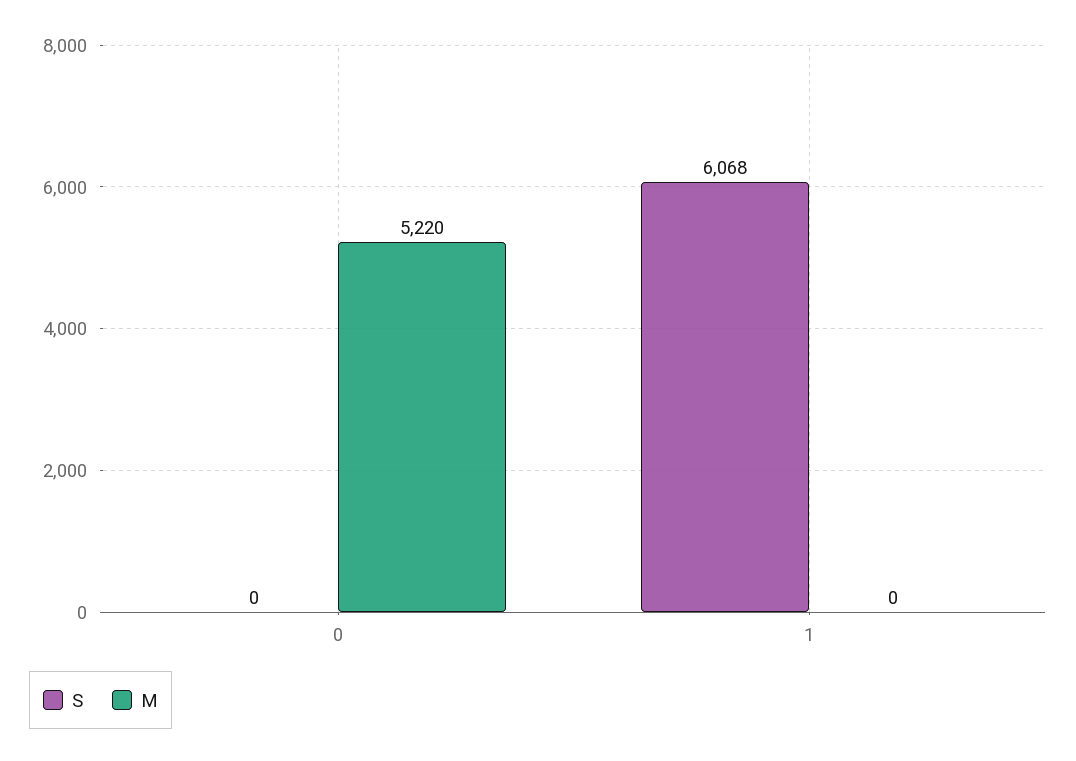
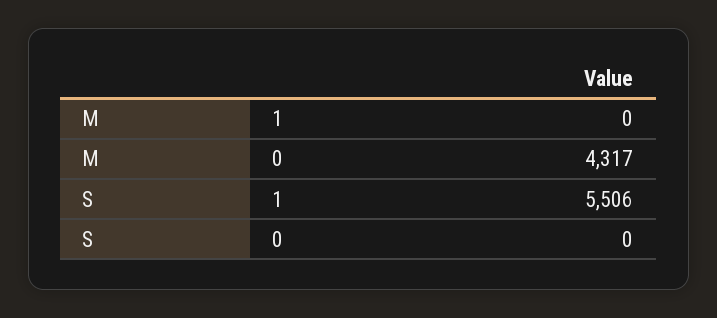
M, 0: 5220 -> 4317
S, 1: 6068 -> 5506

